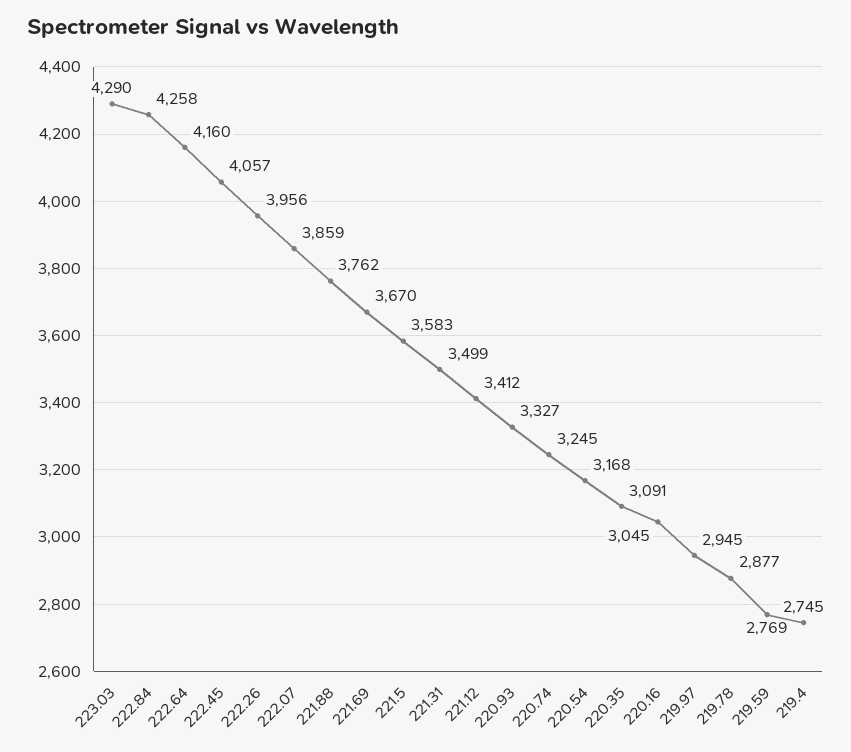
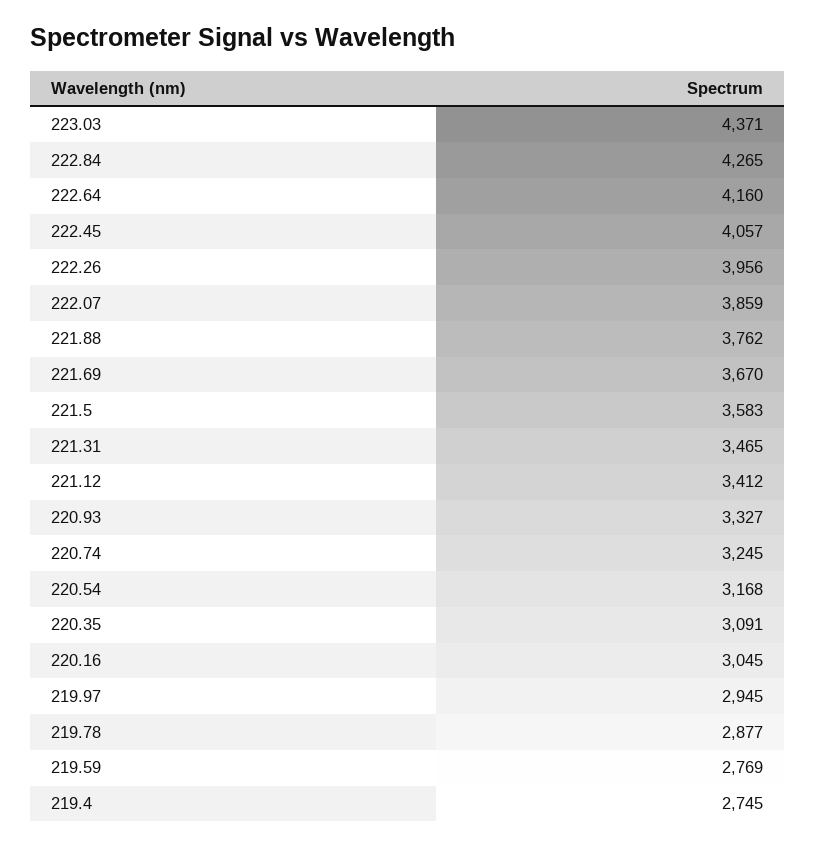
223.03: 4290 -> 4371
222.84: 4258 -> 4265
221.31: 3499 -> 3465

